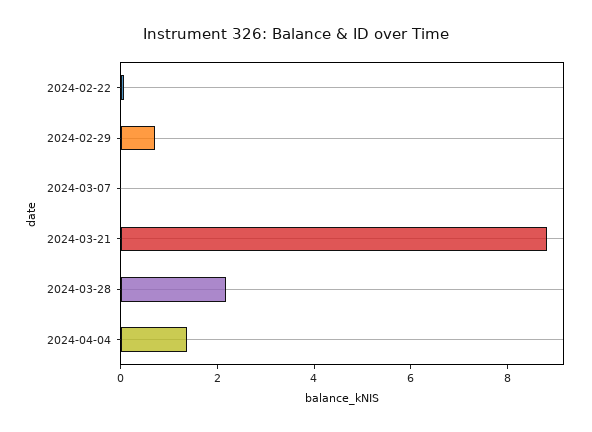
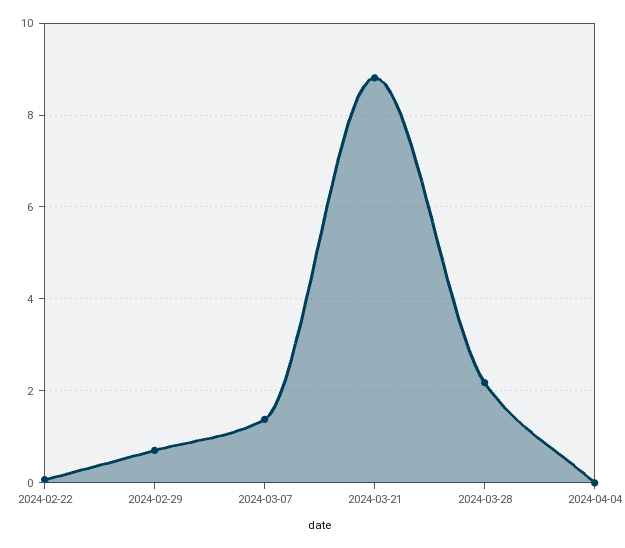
2024-03-07: 0 -> 1.4
2024-04-04: 1.5 -> 0

